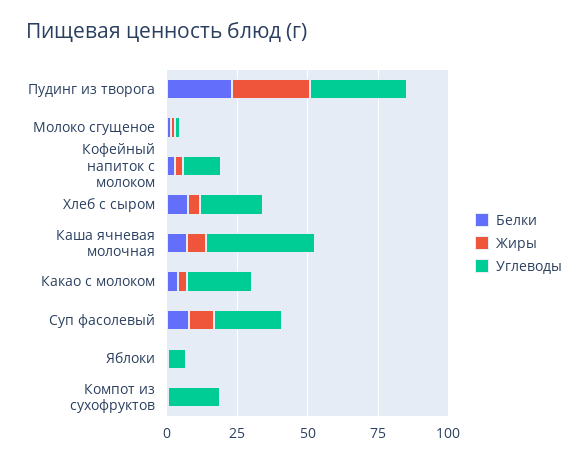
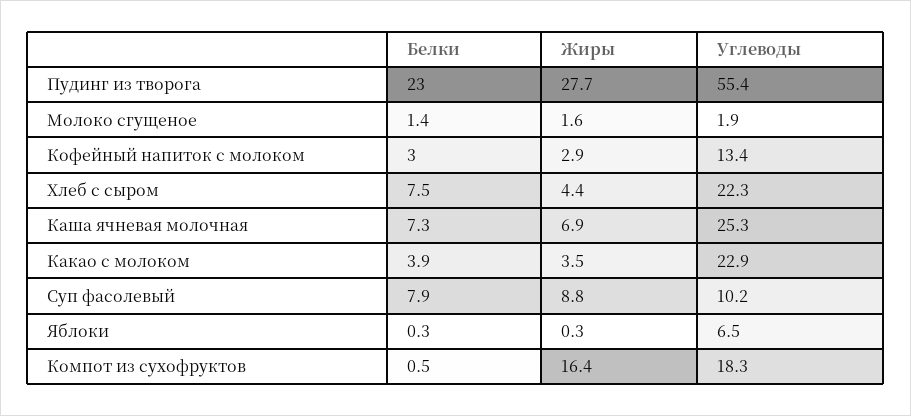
Углеводы, Пудинг из творога: 35 -> 55.4
Углеводы, Каша ячневая молочная: 40 -> 25.3
Углеводы, Суп фасолевый: 25 -> 10.2
Жиры, Компот из сухофруктов: 0 -> 16.4

